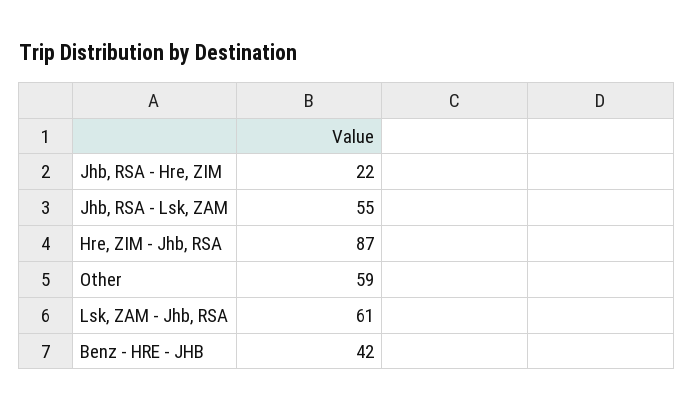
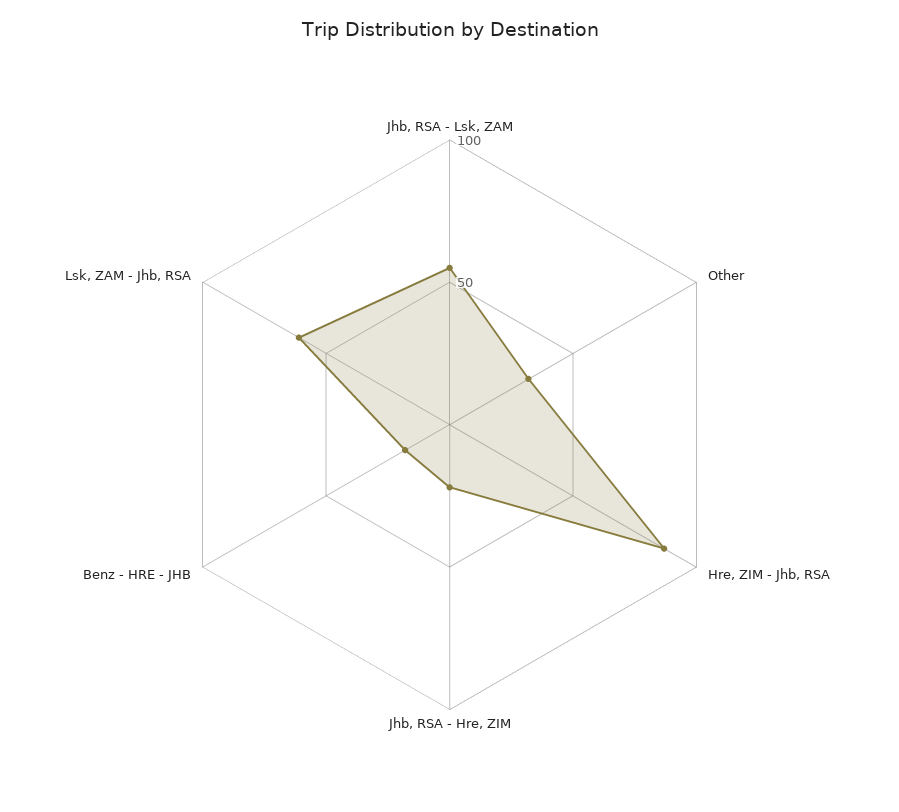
Other: 59 -> 30
Benz - HRE - JHB: 42 -> 20

